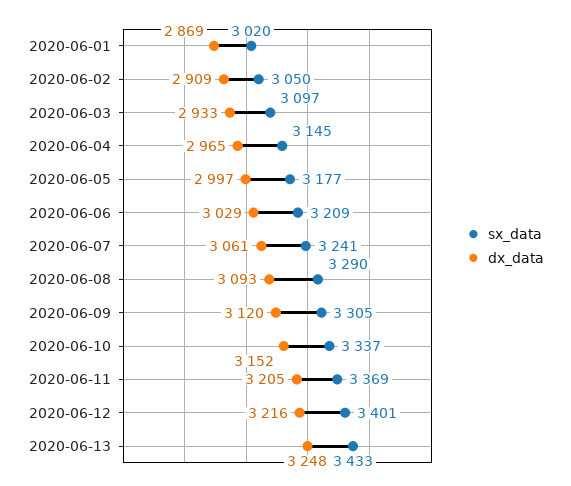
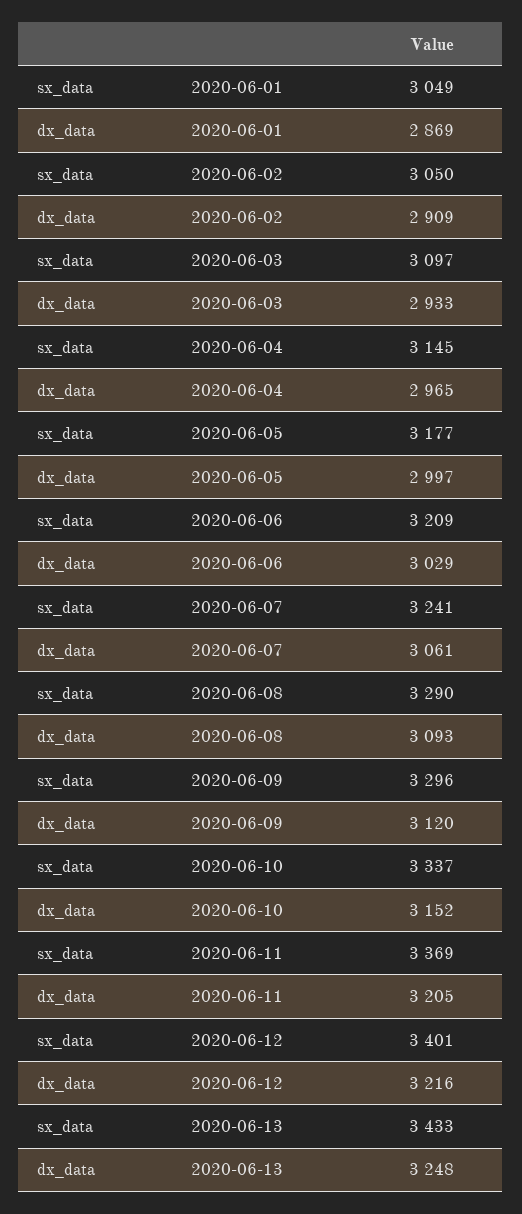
sx_data, 2020-06-01: 3020 -> 3049
sx_data, 2020-06-09: 3305 -> 3296

